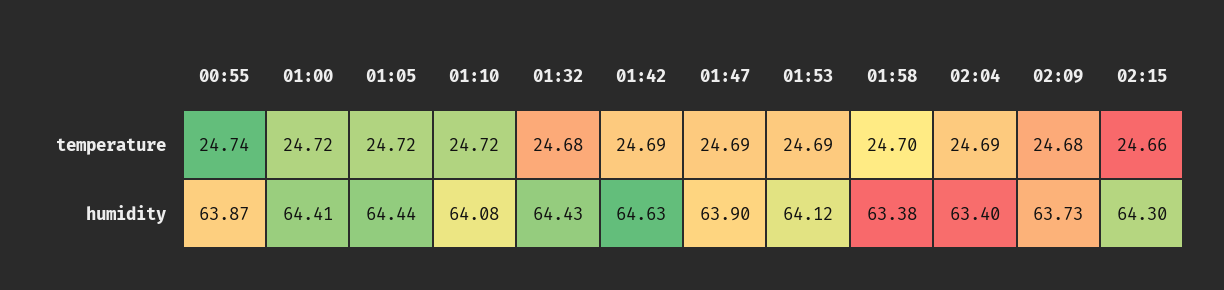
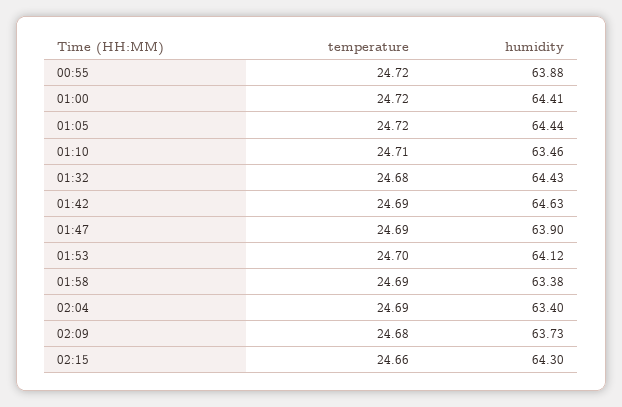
00:55, temperature: 24.74 -> 24.72
01:10, temperature: 24.72 -> 24.71
01:53, temperature: 24.69 -> 24.7
01:58, temperature: 24.7 -> 24.69
00:55, humidity: 63.87 -> 63.88
01:10, humidity: 64.08 -> 63.46

